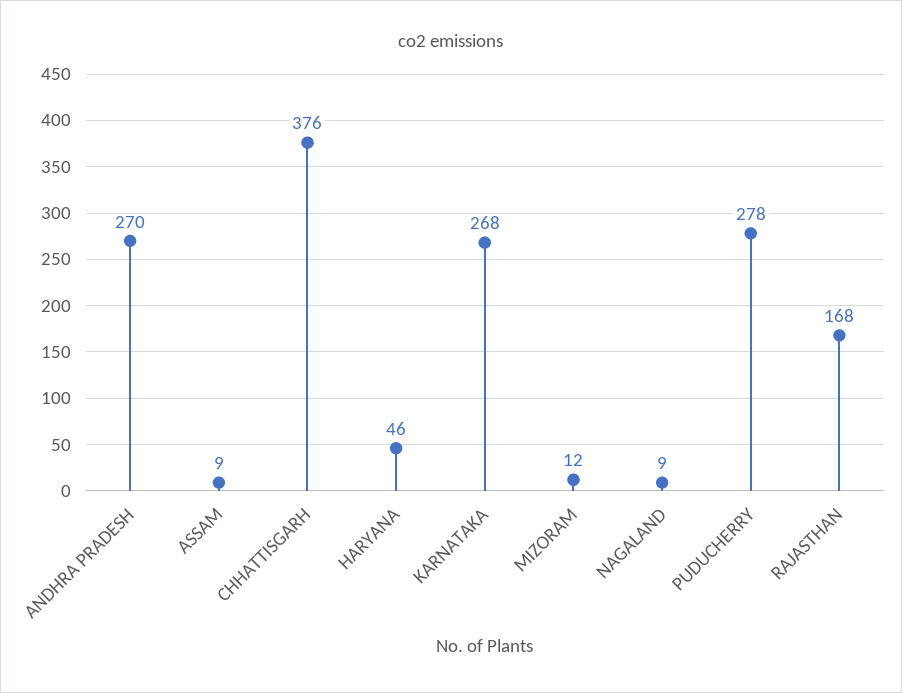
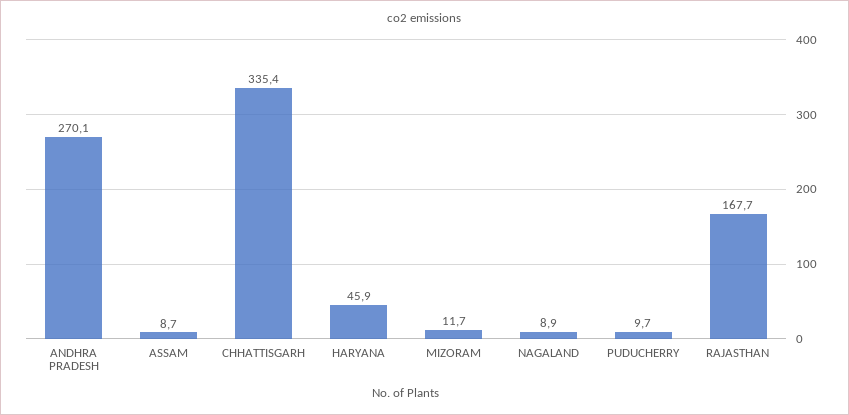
CHHATTISGARH: 376 -> 335.4
KARNATAKA: 268 -> none
PUDUCHERRY: 278 -> 9.7

